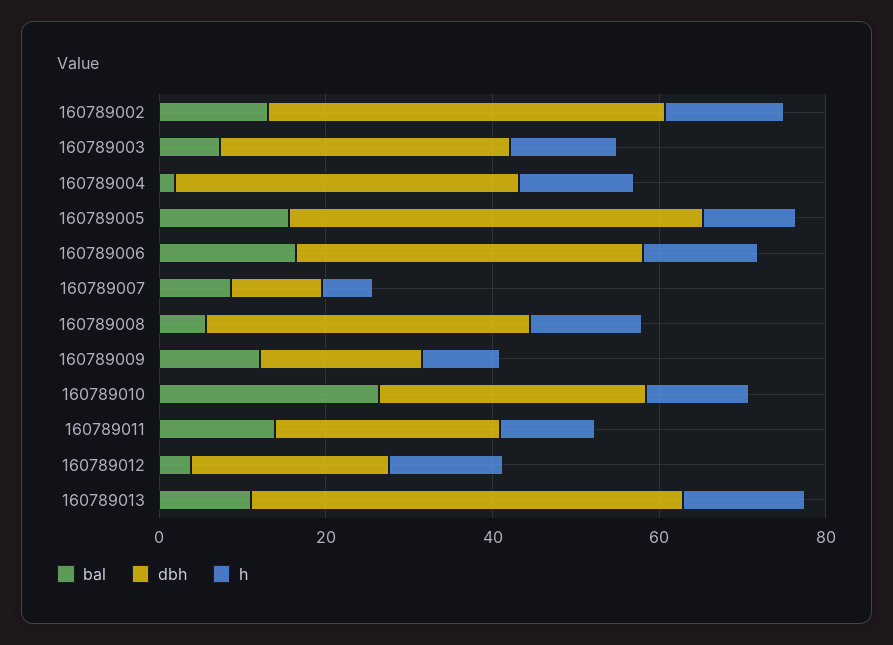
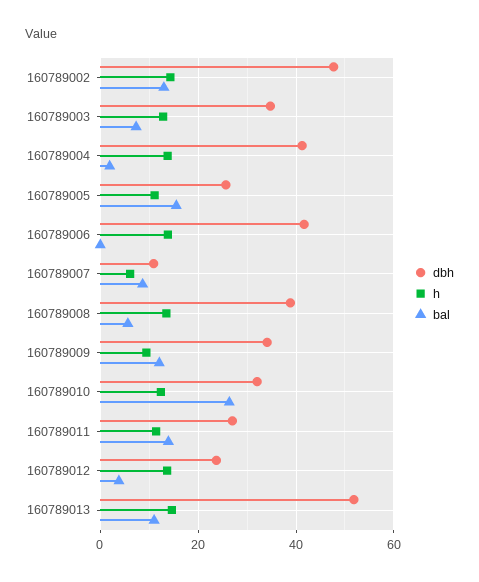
dbh, 160789005: 50 -> 26
bal, 160789006: 15 -> 0
dbh, 160789009: 20 -> 34

